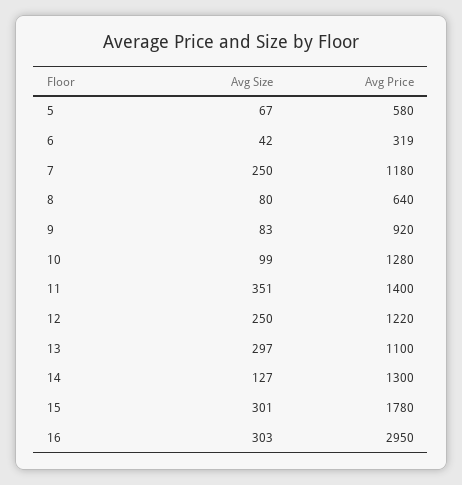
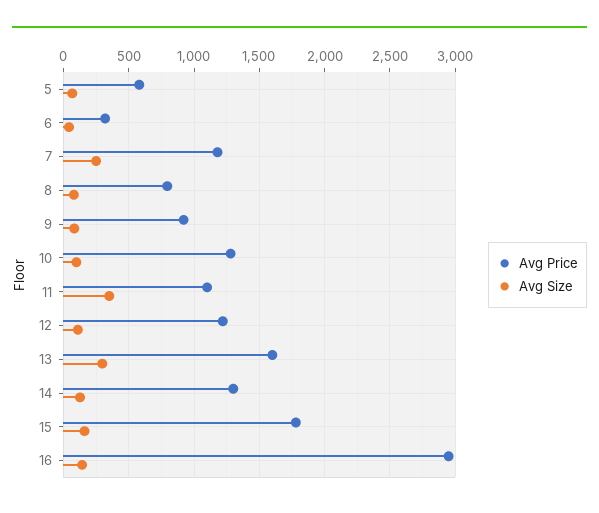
Avg Price, 8: 640 -> 800
Avg Price, 11: 1400 -> 1100
Avg Size, 12: 250 -> 100
Avg Price, 13: 1100 -> 1600
Avg Size, 15: 301 -> 150
Avg Size, 16: 303 -> 150

